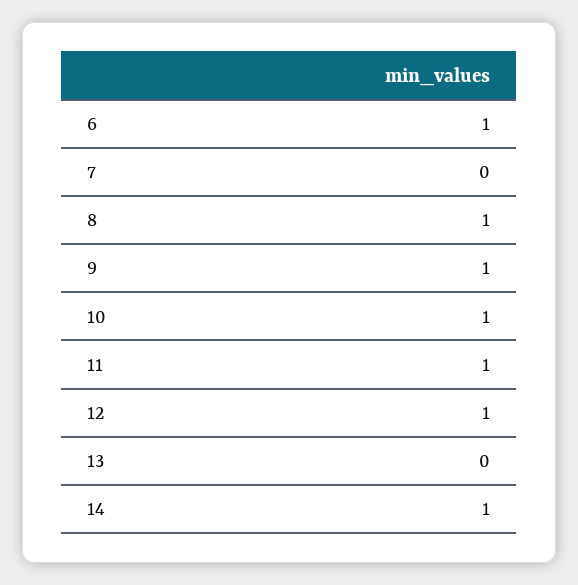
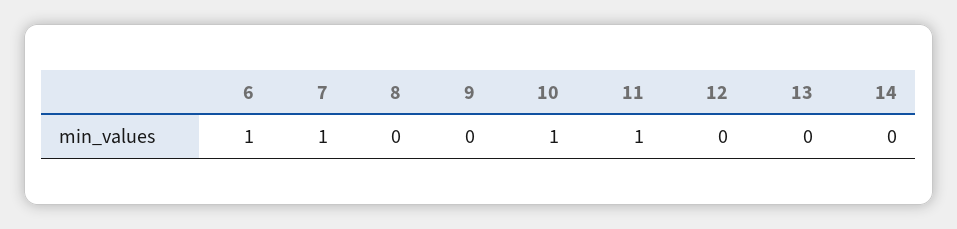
7: 0 -> 1
8: 1 -> 0
9: 1 -> 0
12: 1 -> 0
14: 1 -> 0

